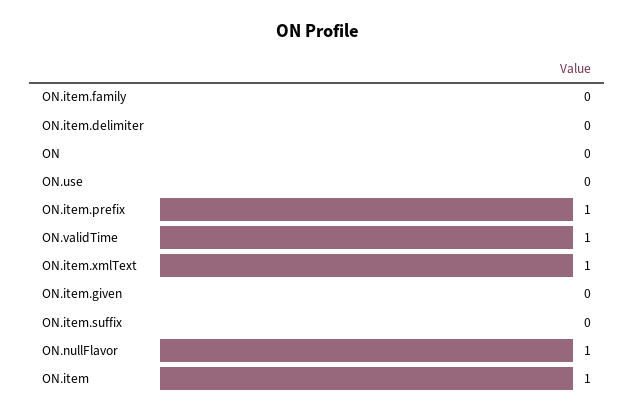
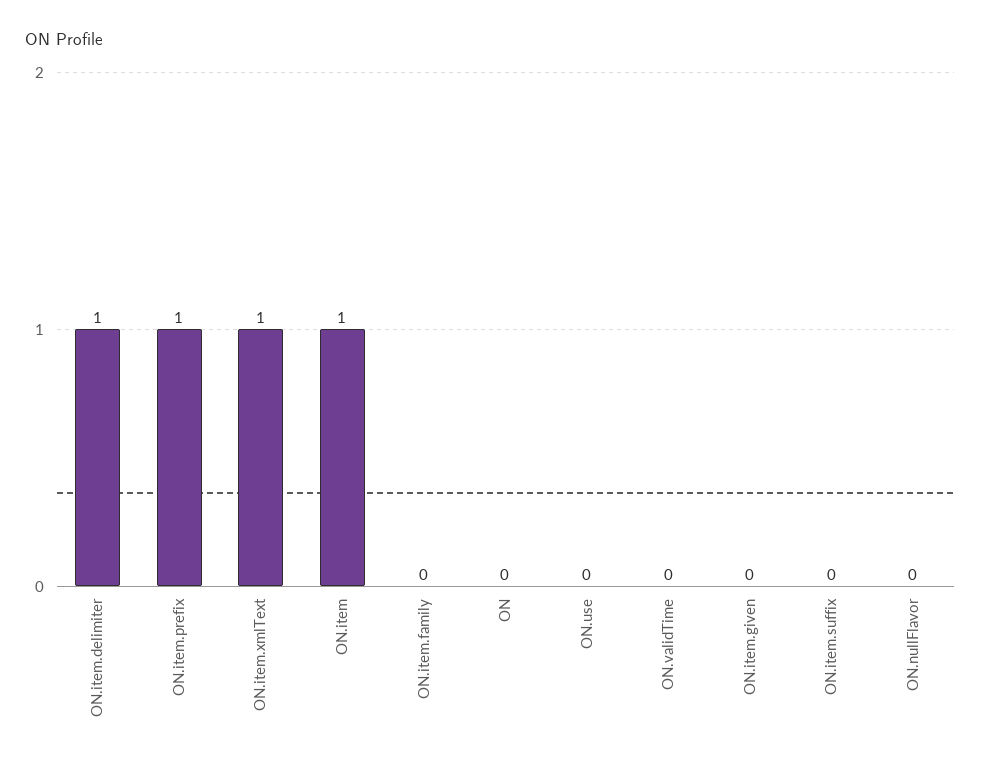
ON.item.delimiter: 0 -> 1
ON.validTime: 1 -> 0
ON.nullFlavor: 1 -> 0

